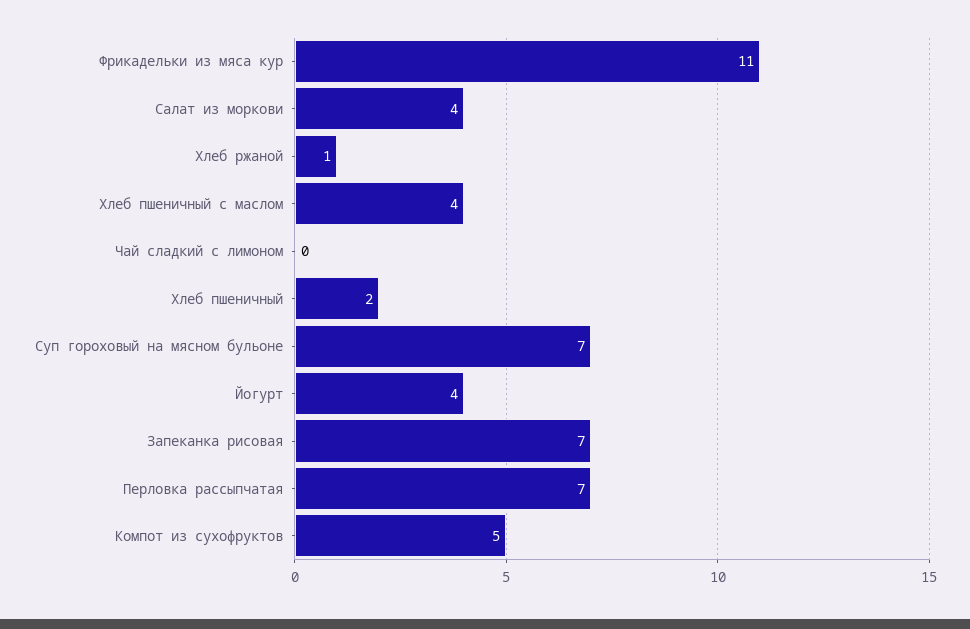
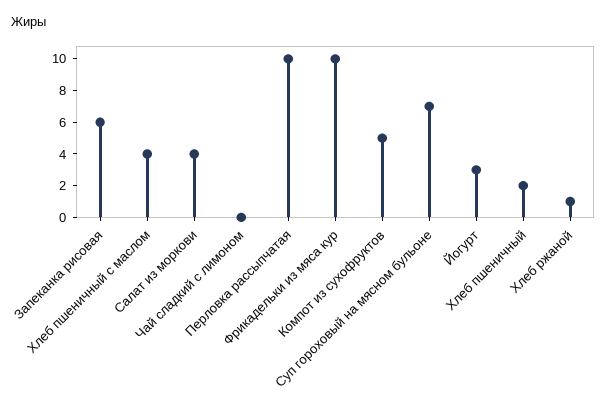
Фрикадельки из мяса кур: 11 -> 10
Йогурт: 4 -> 3
Запеканка рисовая: 7 -> 6
Перловка рассыпчатая: 7 -> 10

